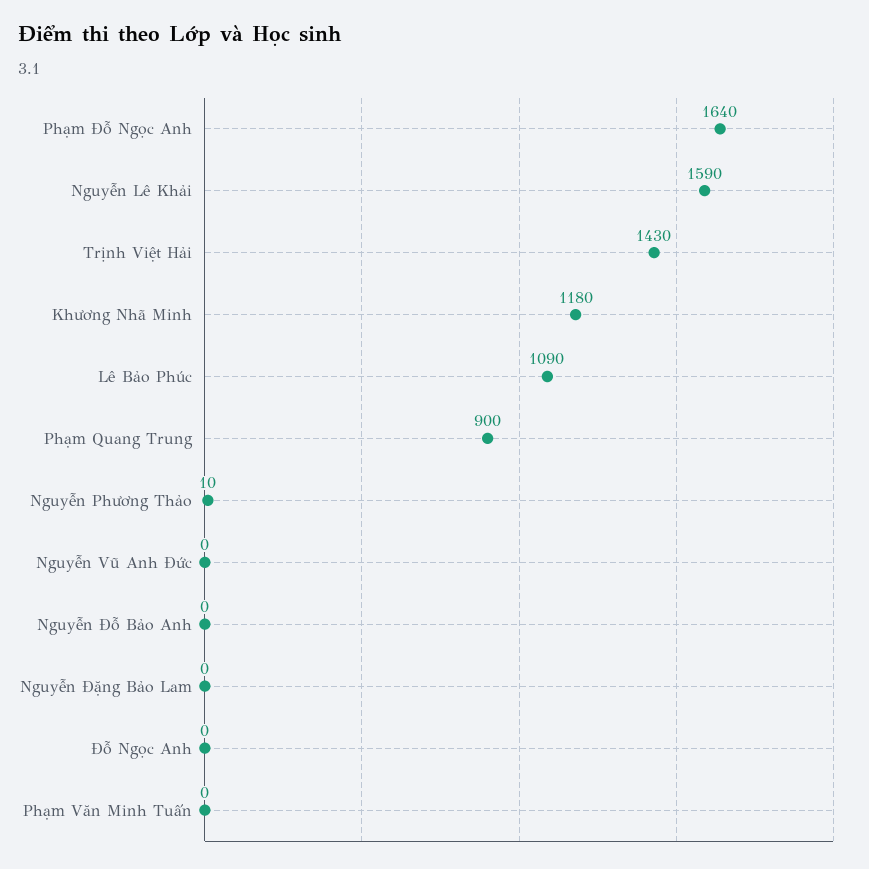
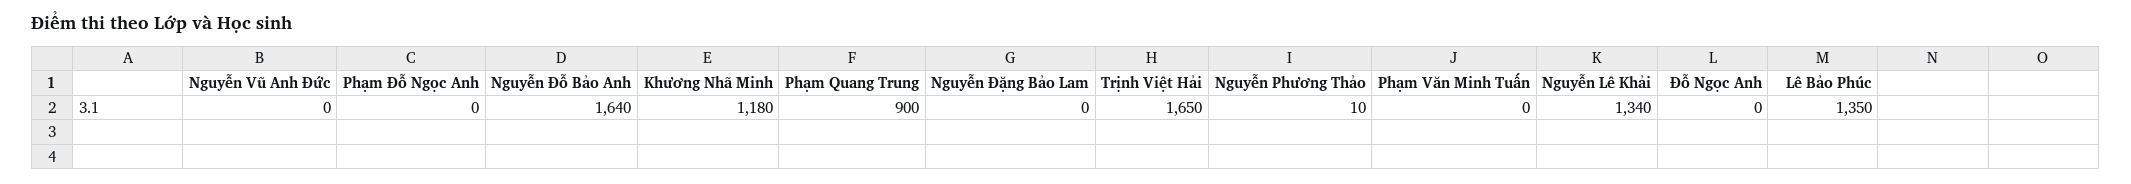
Phạm Đỗ Ngọc Anh: 1640 -> 0
Nguyễn Lê Khải: 1590 -> 1340
Trịnh Việt Hải: 1430 -> 1650
Lê Bảo Phúc: 1090 -> 1350
Nguyễn Đỗ Bảo Anh: 0 -> 1640

